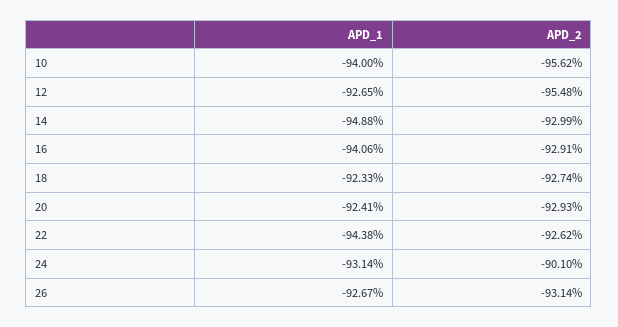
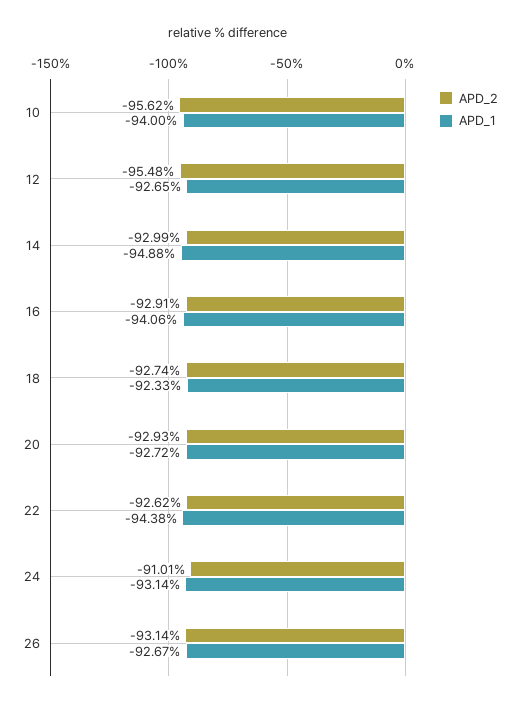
APD_1, 20: -92.41 -> -92.72
APD_2, 24: -90.1 -> -91.01

